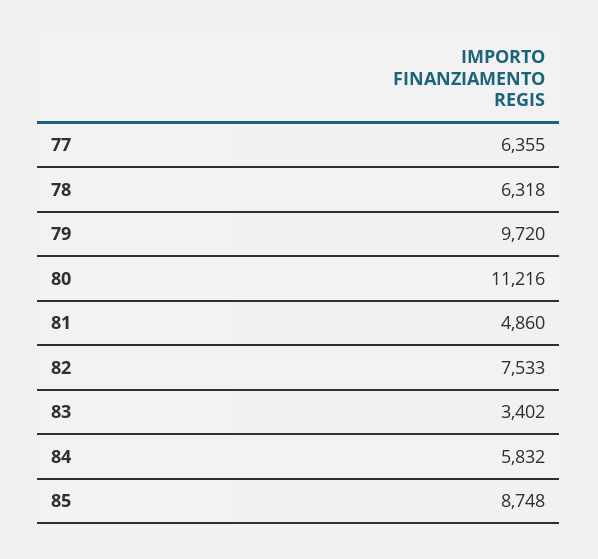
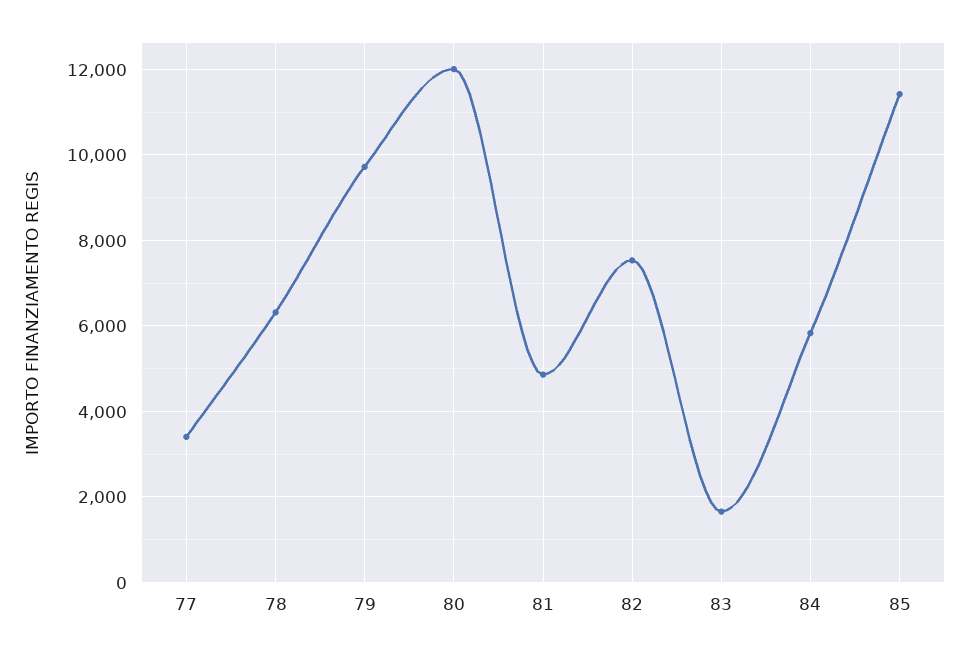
77: 6355 -> 3400
80: 11216 -> 12000
83: 3402 -> 1600
85: 8748 -> 11400

